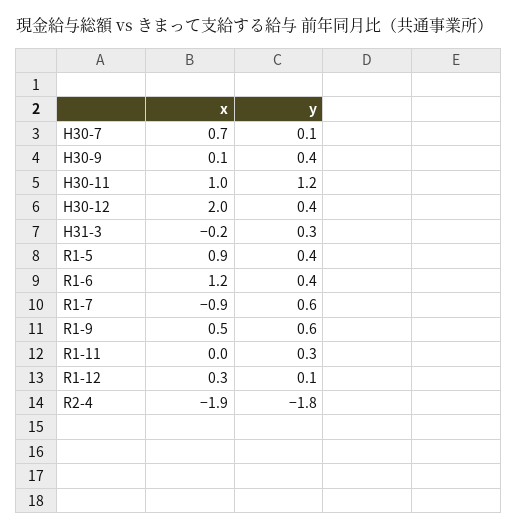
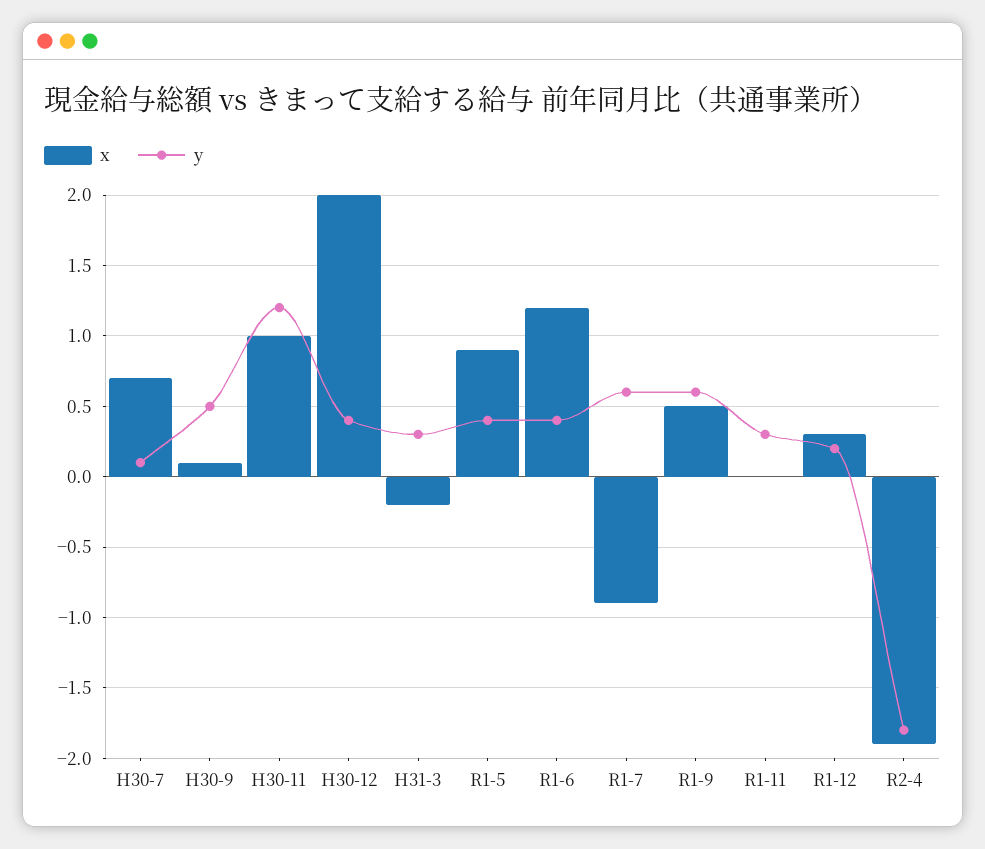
y, H30-9: 0.4 -> 0.5
y, R1-12: 0.1 -> 0.2

